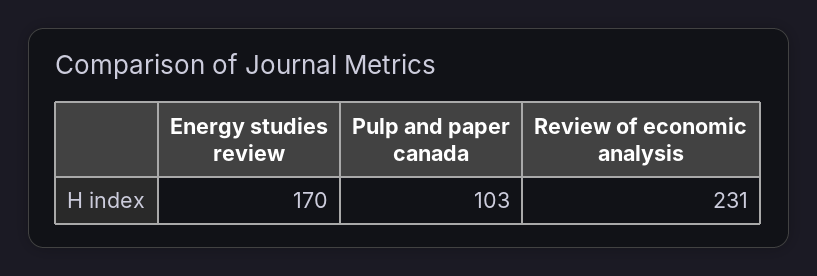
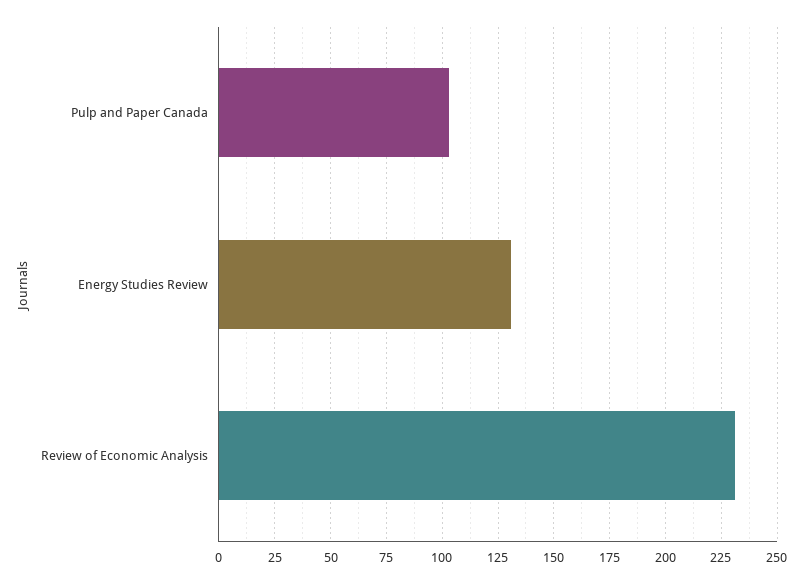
Energy studies review: 170 -> 130

